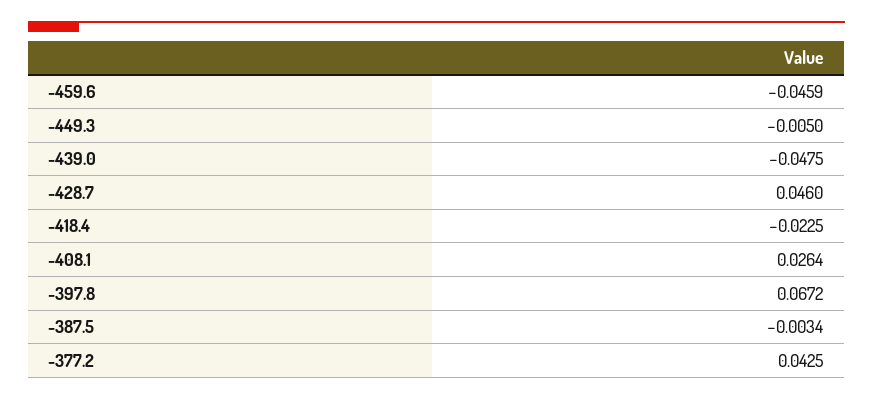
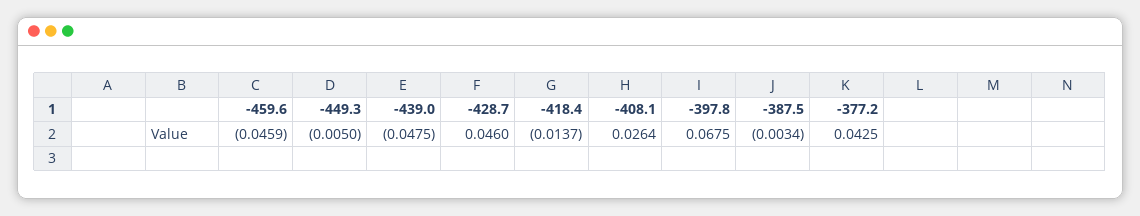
-418.4: -0.0225 -> -0.0137
-397.8: 0.0672 -> 0.0675

